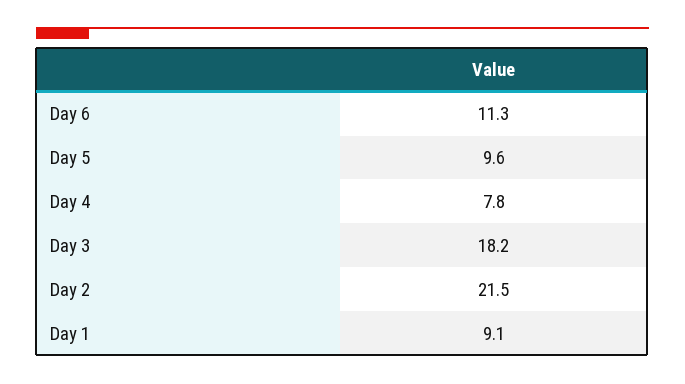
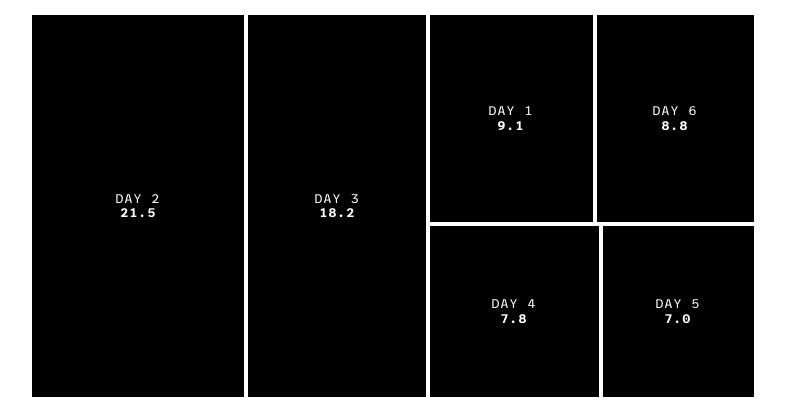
Day 6: 11.3 -> 8.8
Day 5: 9.6 -> 7

